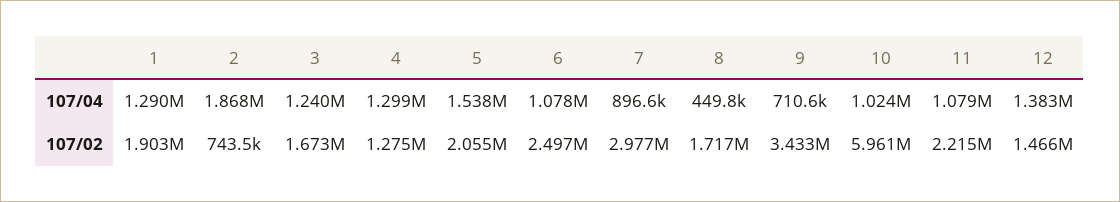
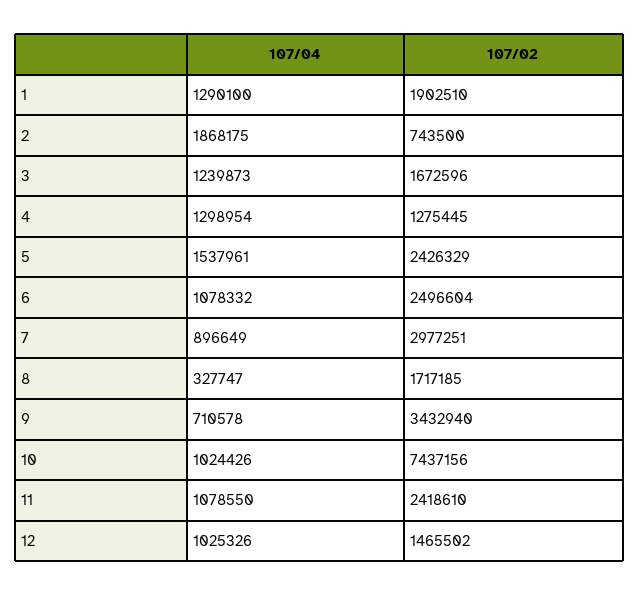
8, 107/04: 449800 -> 327747
12, 107/04: 1383000 -> 1025326
5, 107/02: 2055000 -> 2426329
10, 107/02: 5961000 -> 7437156
11, 107/02: 2215000 -> 2418610

